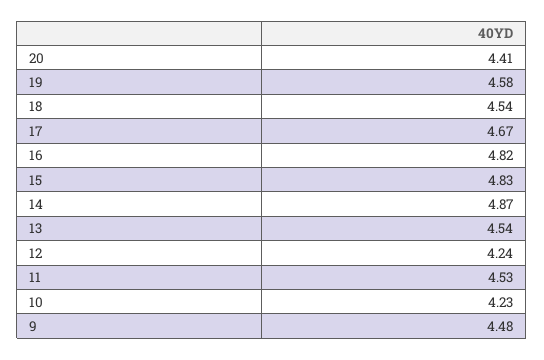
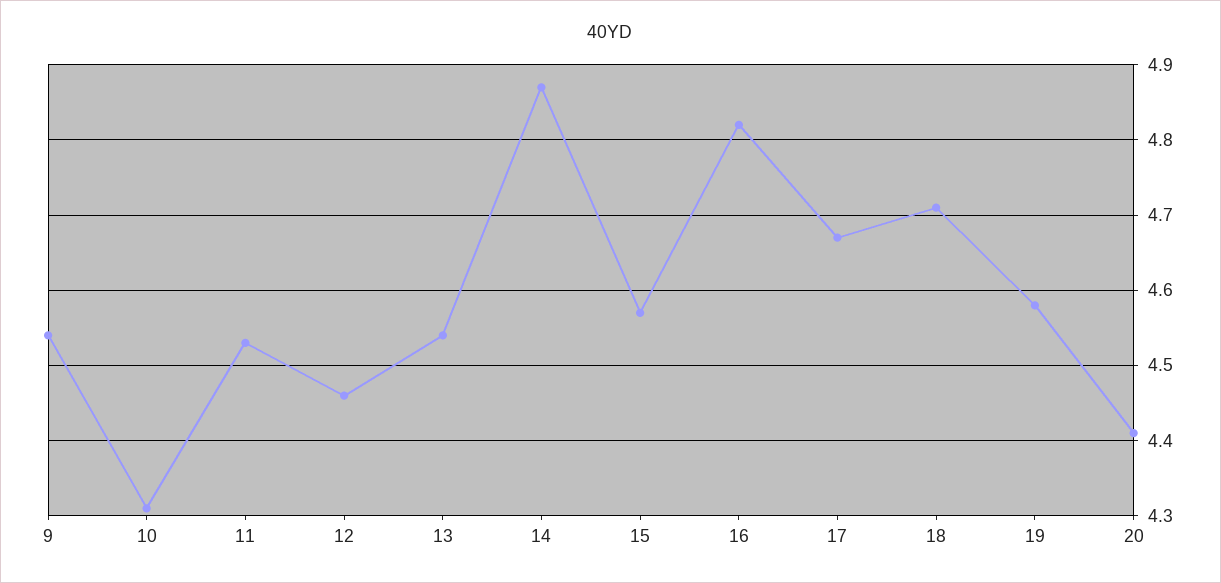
18: 4.54 -> 4.71
15: 4.83 -> 4.57
12: 4.24 -> 4.46
10: 4.23 -> 4.31
9: 4.48 -> 4.54

